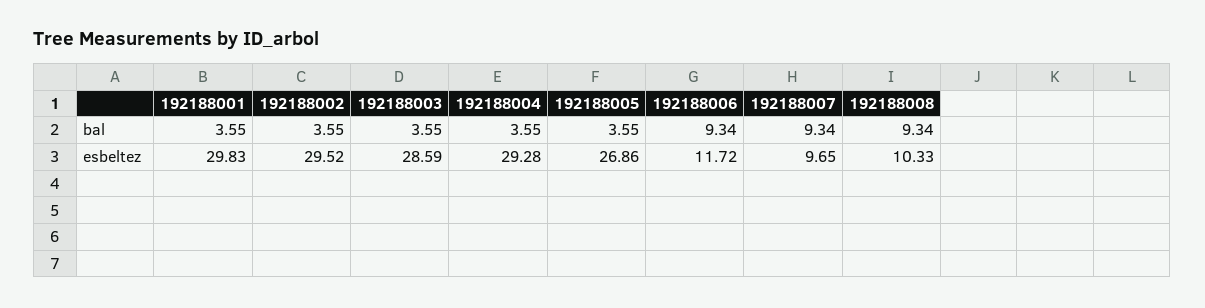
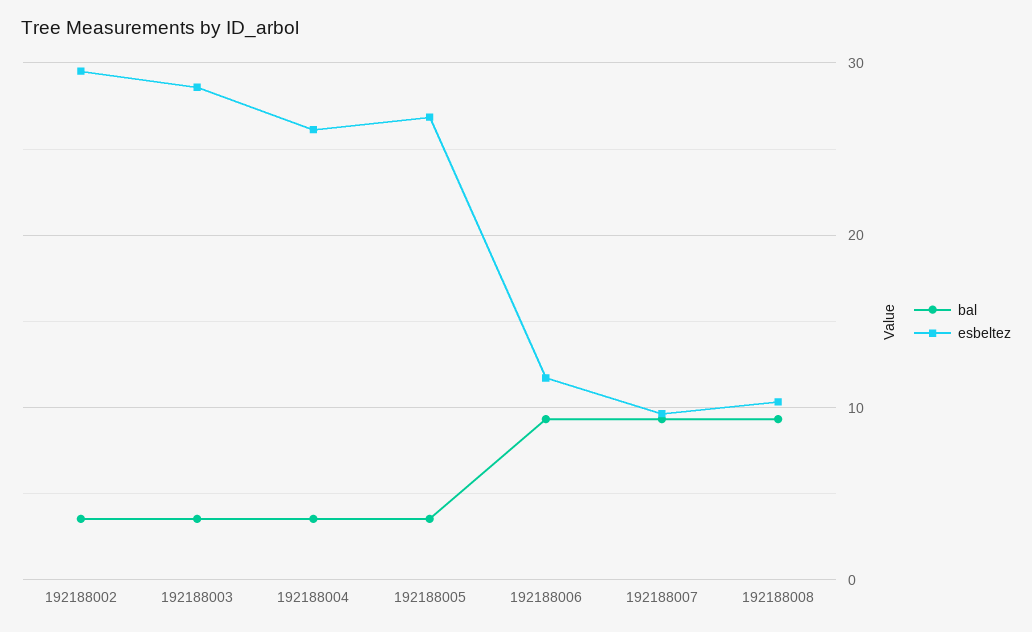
bal, 192188001: 3.55 -> none
esbeltez, 192188001: 29.83 -> none
esbeltez, 192188004: 29.28 -> 26

